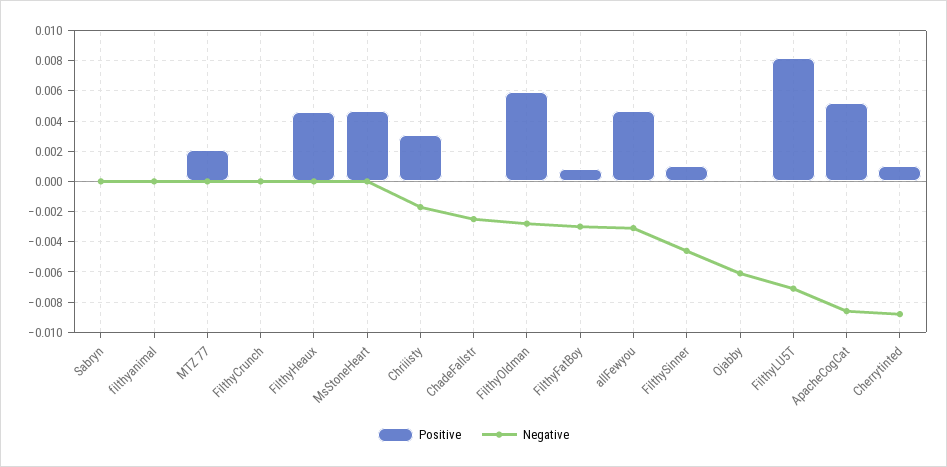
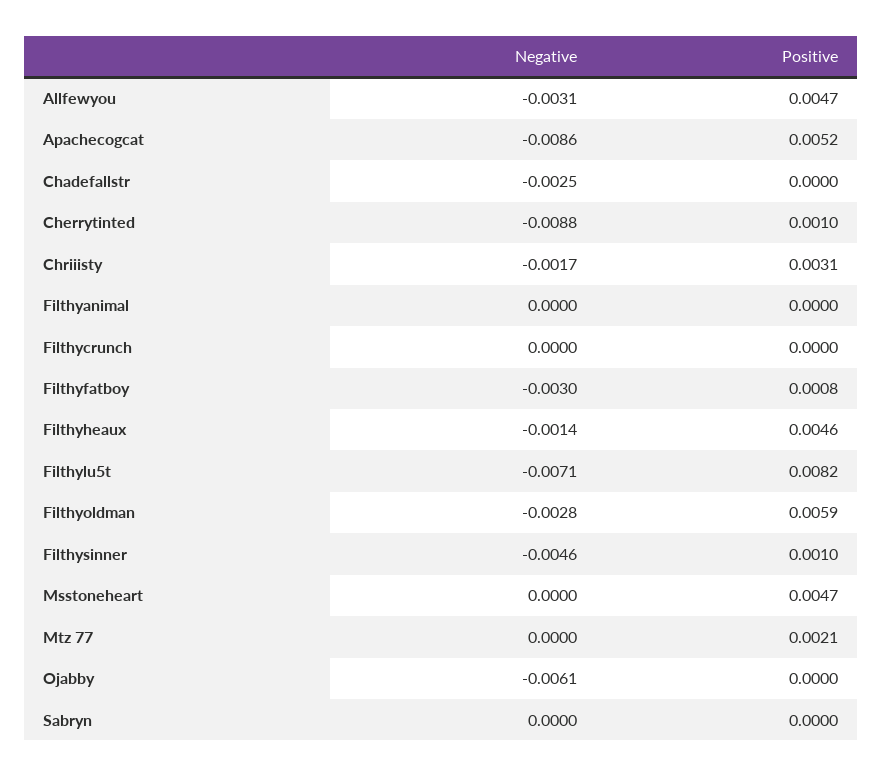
Negative, FilthyHeaux: 0 -> -0.0014

